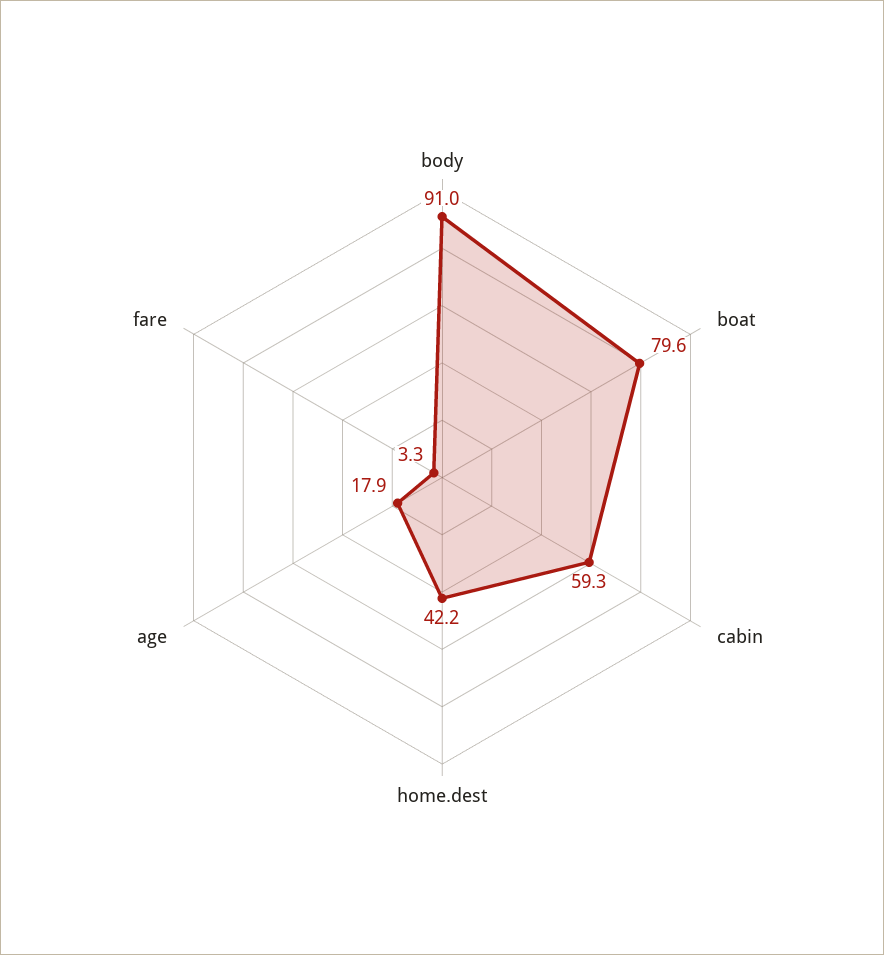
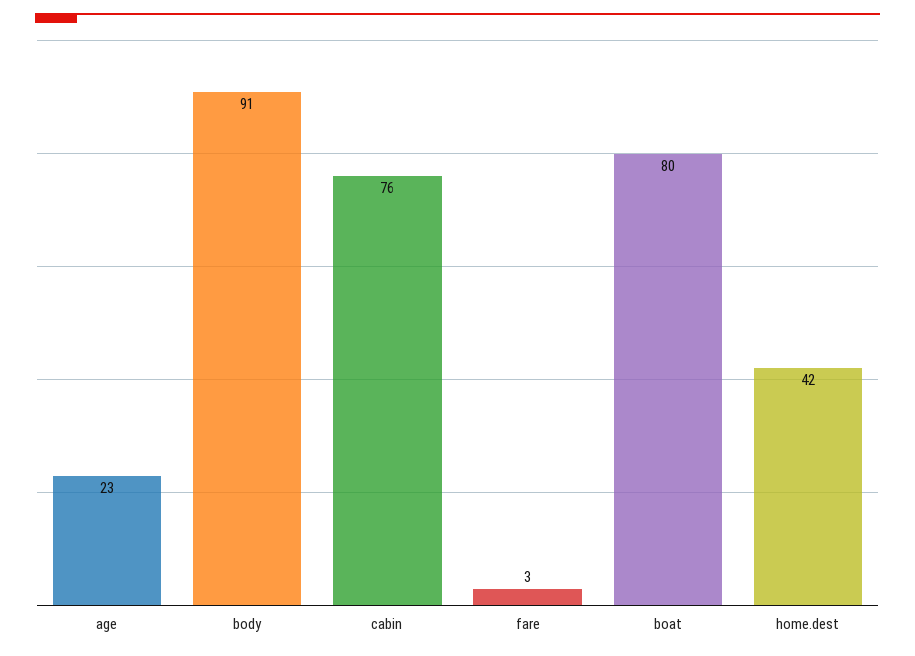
cabin: 59.3 -> 76
age: 17.9 -> 23

